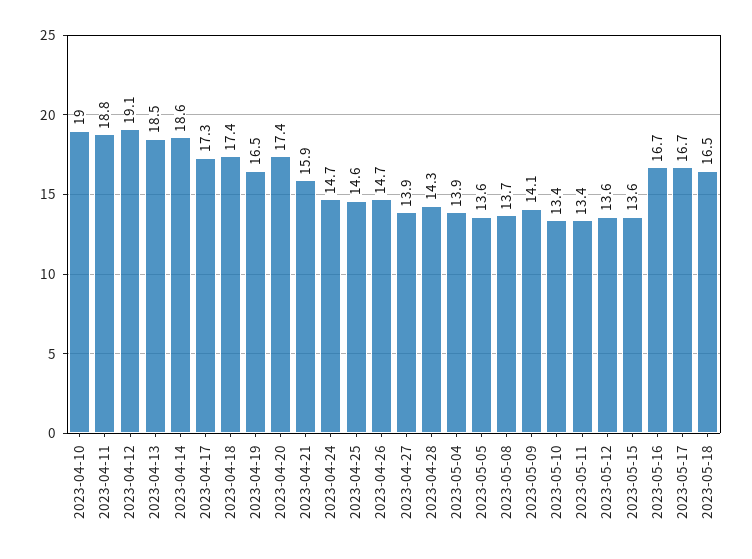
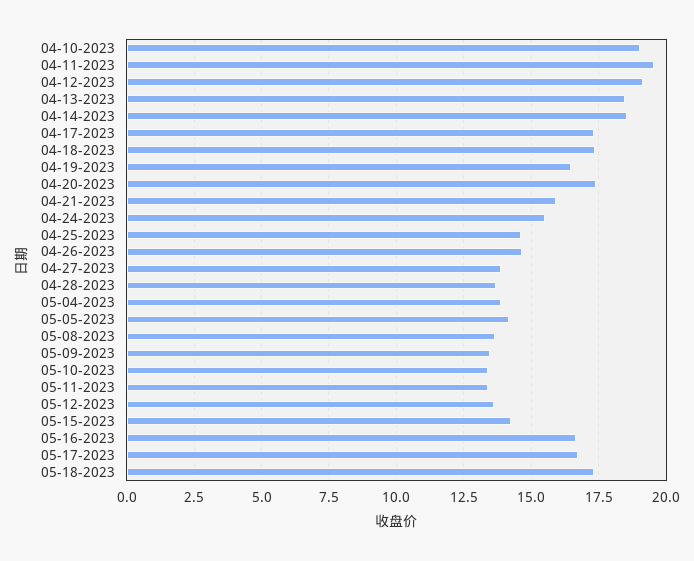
2023-04-11: 18.8 -> 19.5
2023-04-24: 14.7 -> 15.5
2023-04-28: 14.3 -> 13.75
2023-05-05: 13.6 -> 14.25
2023-05-09: 14.1 -> 13.5
2023-05-15: 13.6 -> 14.25
2023-05-18: 16.5 -> 17.25

